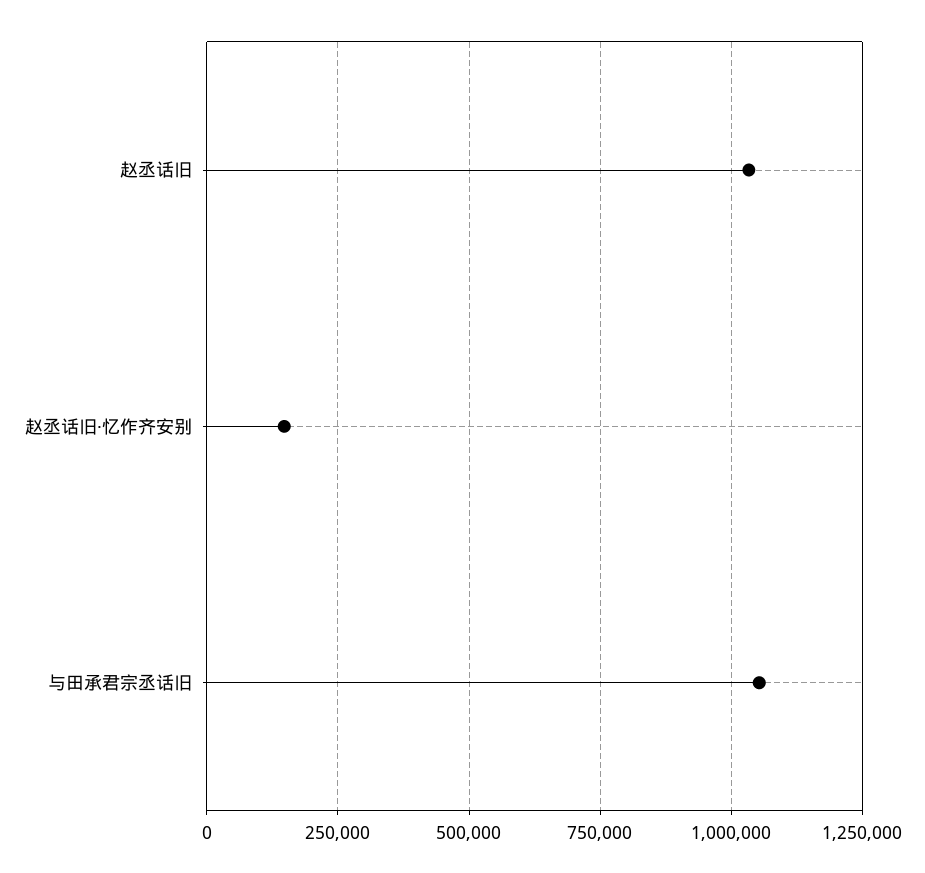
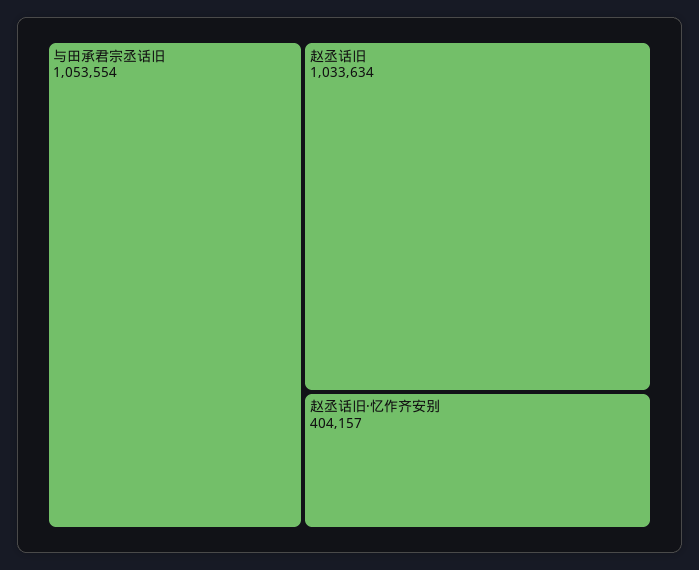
赵丞话旧·忆作齐安别: 150000 -> 404157

